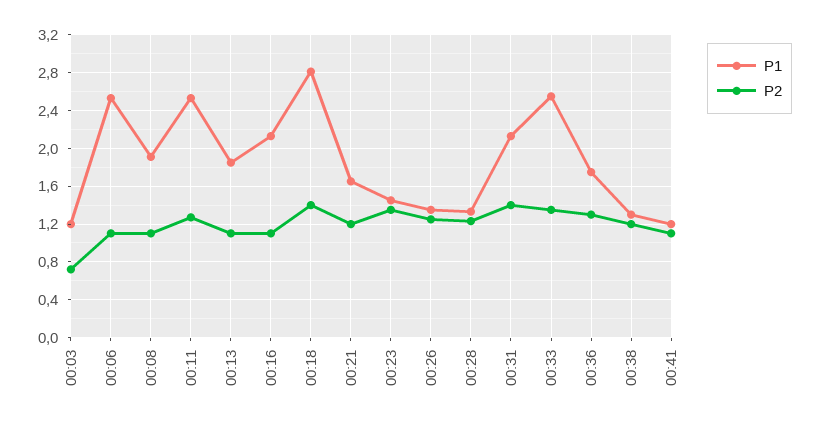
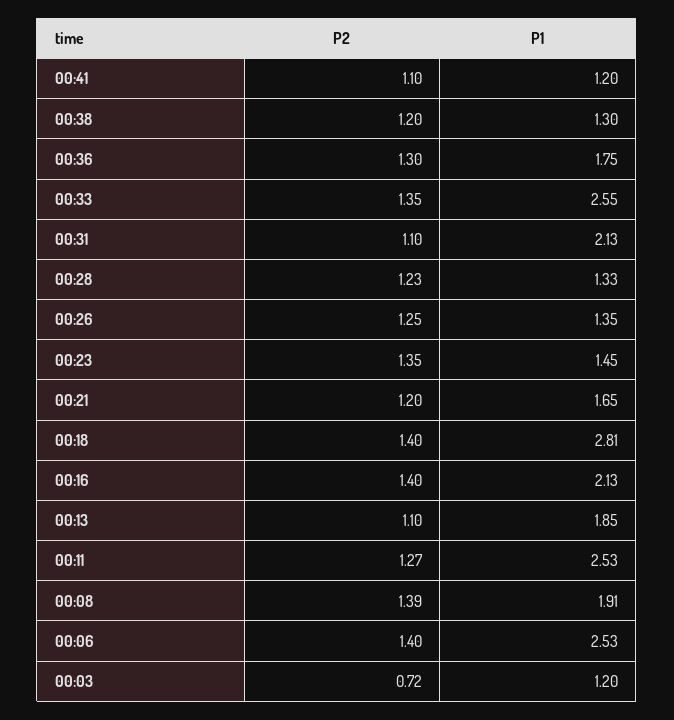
P2, 00:06: 1.1 -> 1.4
P2, 00:08: 1.1 -> 1.39
P2, 00:16: 1.1 -> 1.4
P2, 00:31: 1.4 -> 1.1

